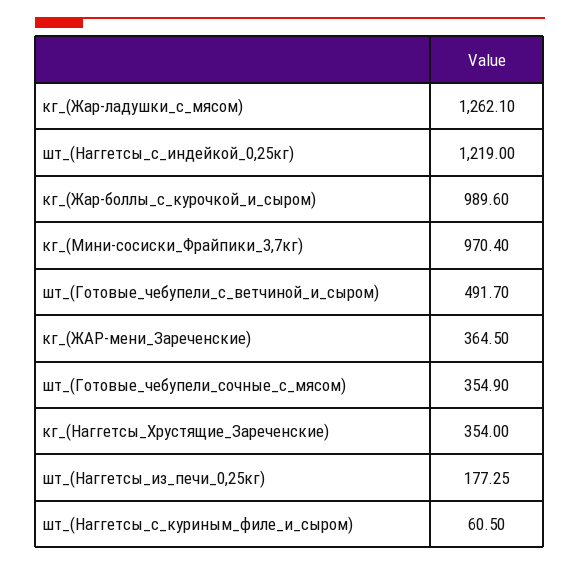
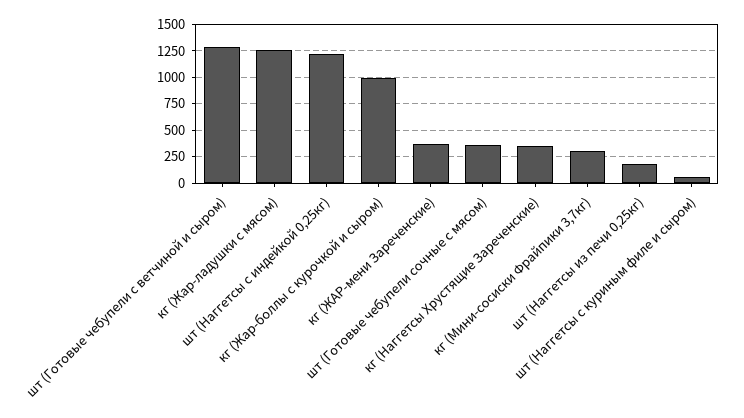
кг_(Мини-сосиски_Фрайпики_3,7кг): 970.4 -> 250
шт_(Готовые_чебупели_с_ветчиной_и_сыром): 491.7 -> 1250

